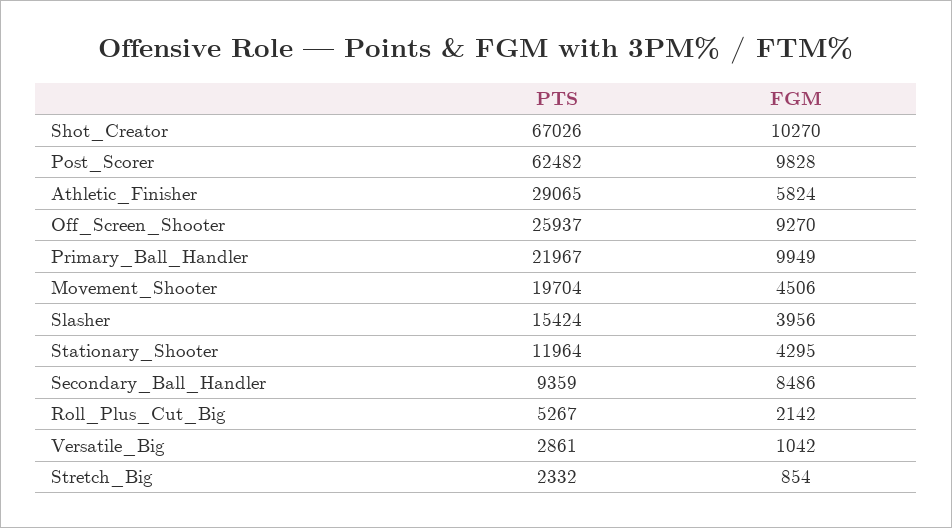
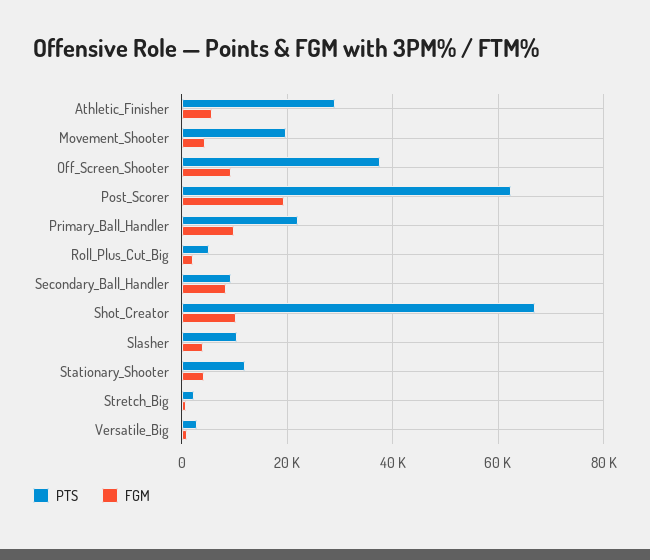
FGM, Post_Scorer: 9828 -> 20000
PTS, Off_Screen_Shooter: 25937 -> 38000
PTS, Slasher: 15424 -> 10000

